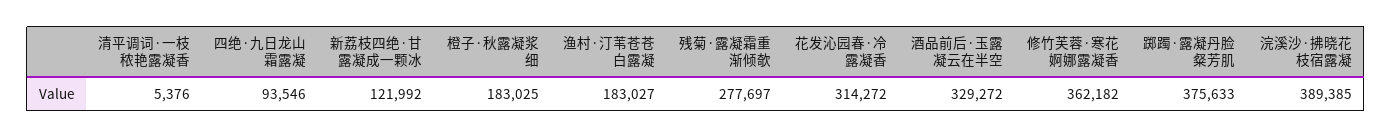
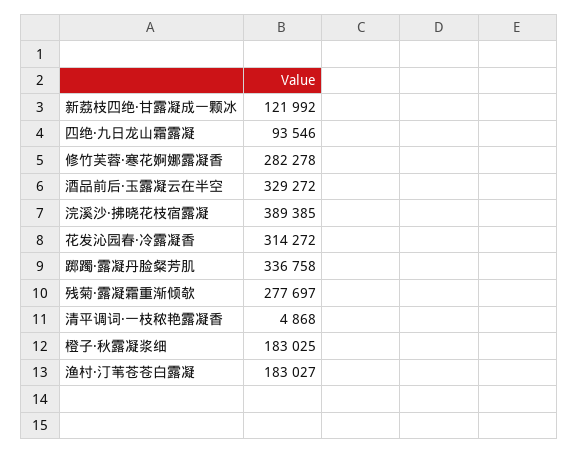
清平调词·一枝秾艳露凝香: 5376 -> 4868
修竹芙蓉·寒花婀娜露凝香: 362182 -> 282278
踯躅·露凝丹脸粲芳肌: 375633 -> 336758

